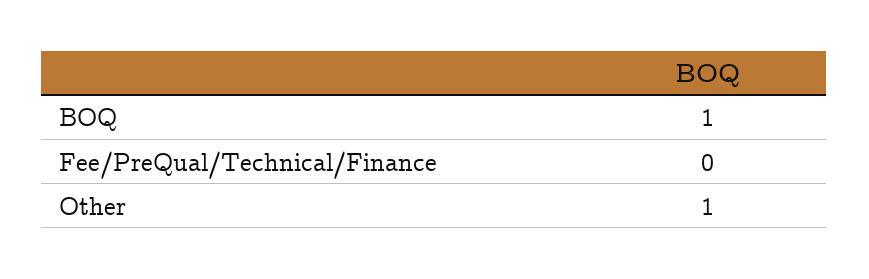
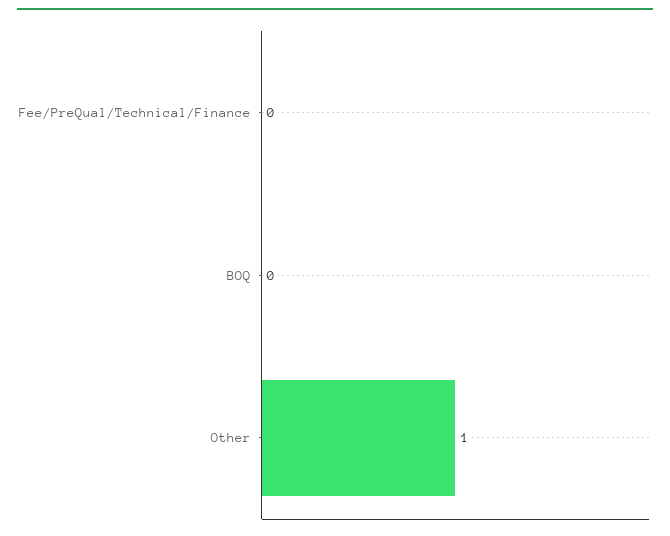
BOQ: 1 -> 0

